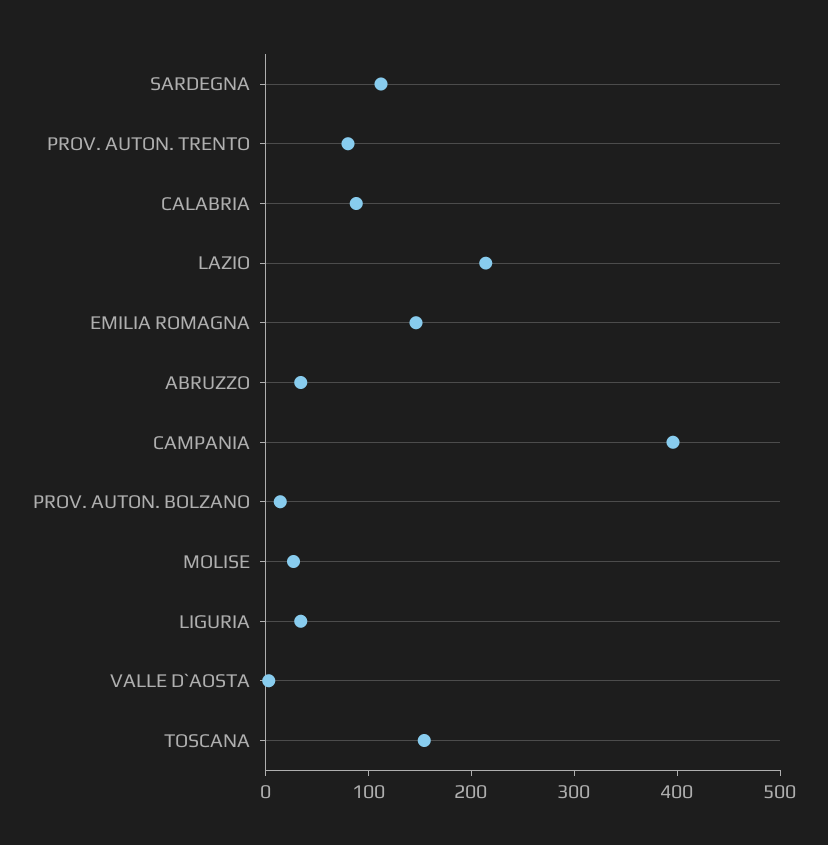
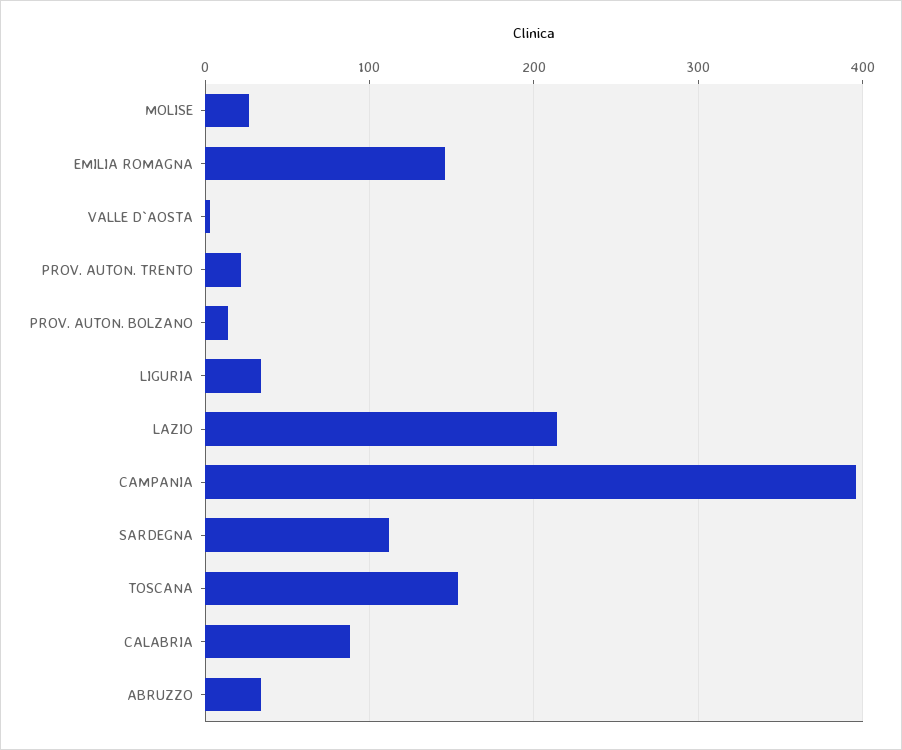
PROV. AUTON. TRENTO: 80 -> 20

